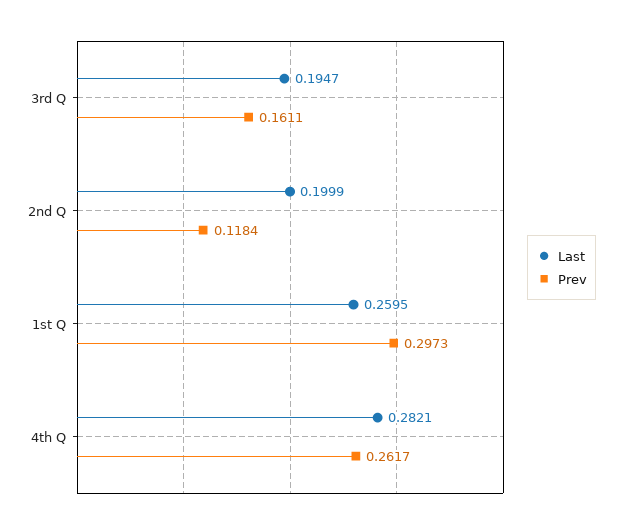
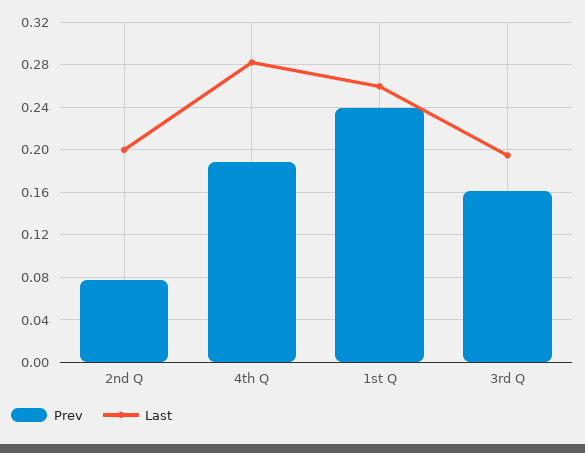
Prev, 2nd Q: 0.1184 -> 0.08
Prev, 1st Q: 0.2973 -> 0.24
Prev, 4th Q: 0.2617 -> 0.19

